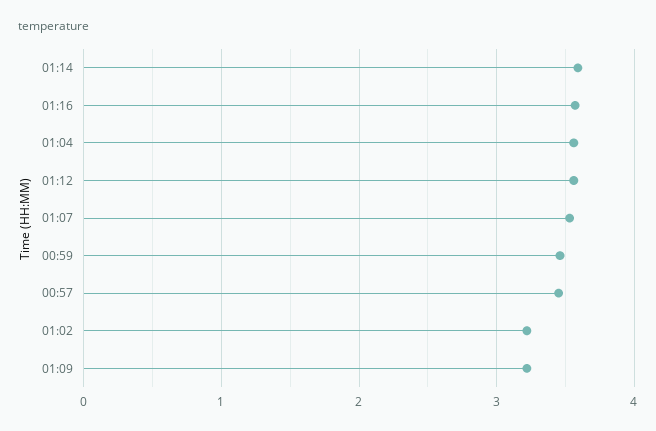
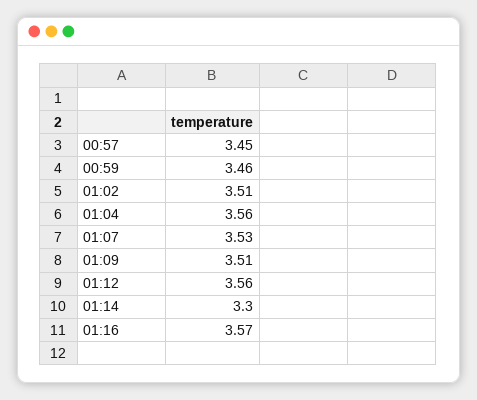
01:14: 3.6 -> 3.3
01:02: 3.2 -> 3.51
01:09: 3.2 -> 3.51

